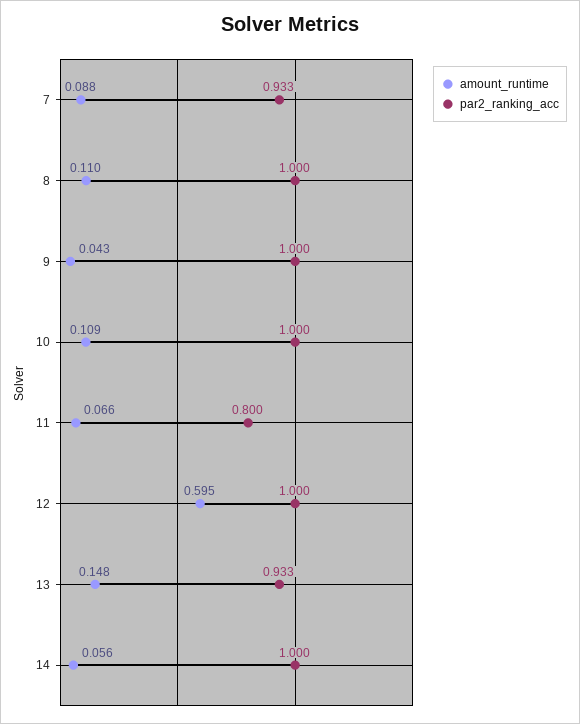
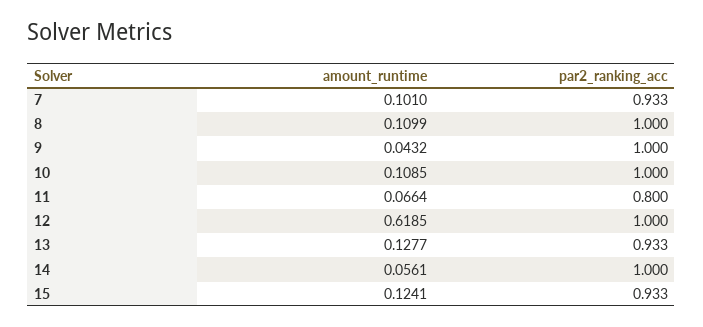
amount_runtime, 7: 0.088 -> 0.101
amount_runtime, 12: 0.595 -> 0.6185
amount_runtime, 13: 0.148 -> 0.1277
amount_runtime, 15: none -> 0.1241
par2_ranking_acc, 15: none -> 0.933

